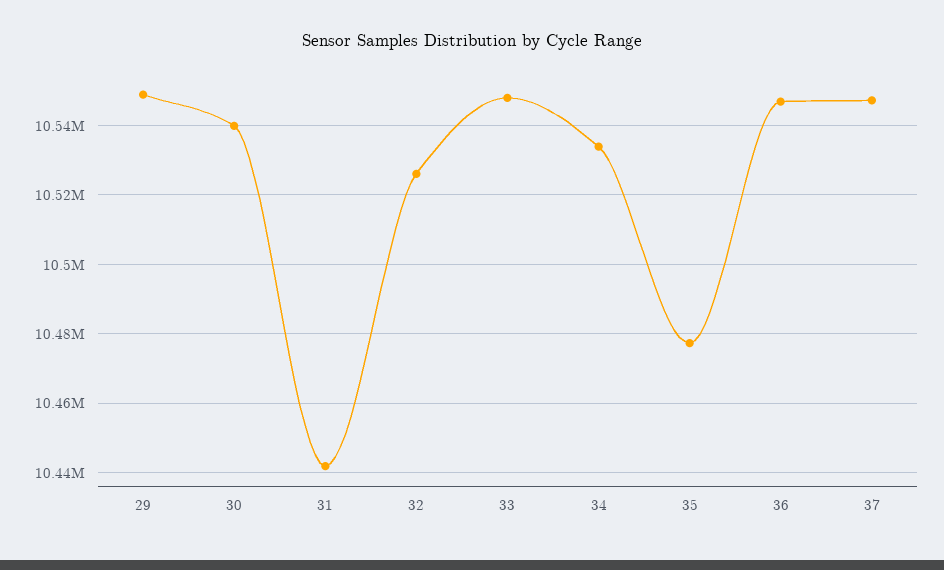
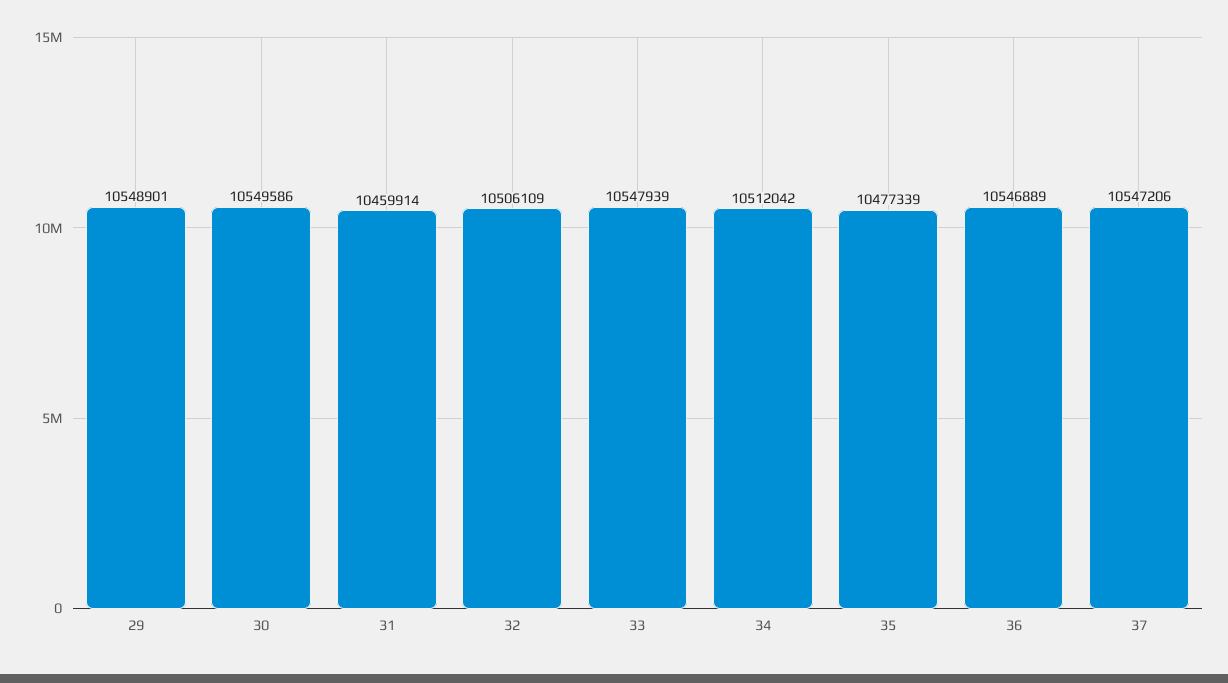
30: 10540000 -> 10549586
31: 10442000 -> 10459914
32: 10526000 -> 10506109
34: 10534000 -> 10512042

